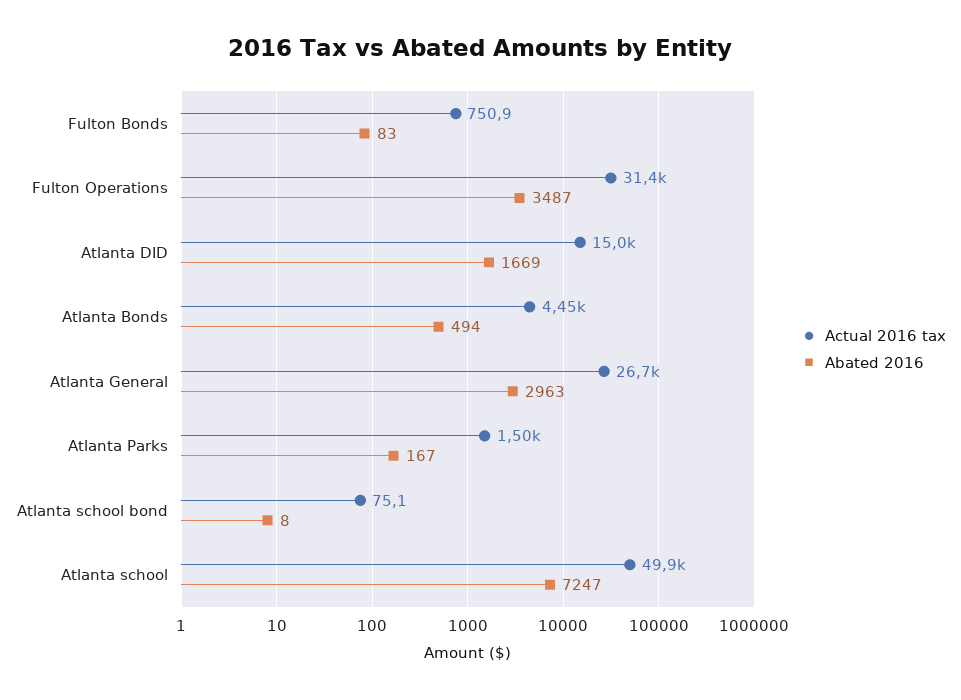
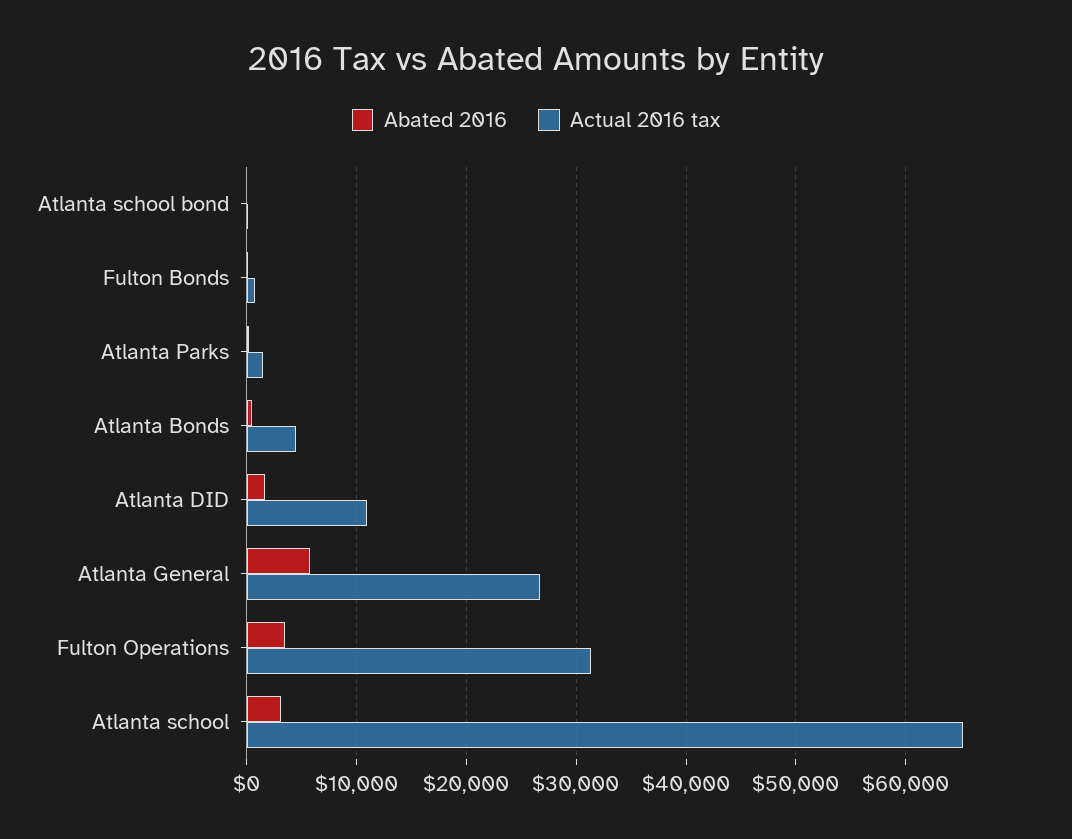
Actual 2016 tax, Atlanta DID: 15000 -> 11000
Abated 2016, Atlanta General: 2963 -> 6000
Actual 2016 tax, Atlanta school: 49900 -> 65000
Abated 2016, Atlanta school: 7247 -> 3000

